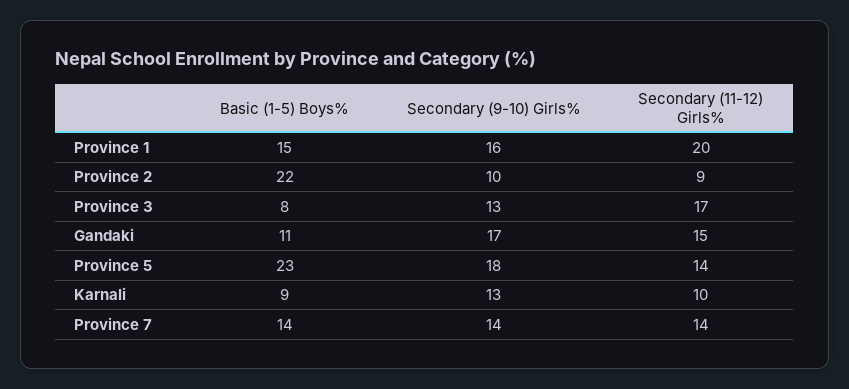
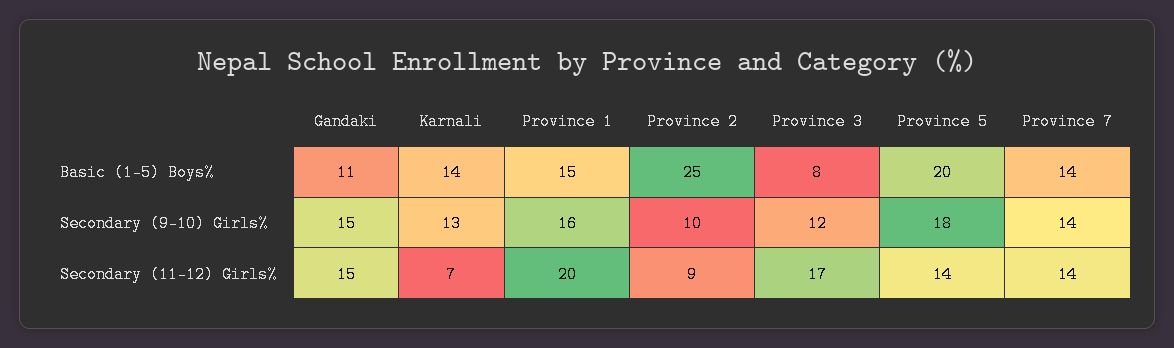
Basic (1-5) Boys%, Province 2: 22 -> 25
Secondary (9-10) Girls%, Province 3: 13 -> 12
Secondary (9-10) Girls%, Gandaki: 17 -> 15
Basic (1-5) Boys%, Province 5: 23 -> 20
Basic (1-5) Boys%, Karnali: 9 -> 14
Secondary (11-12) Girls%, Karnali: 10 -> 7

